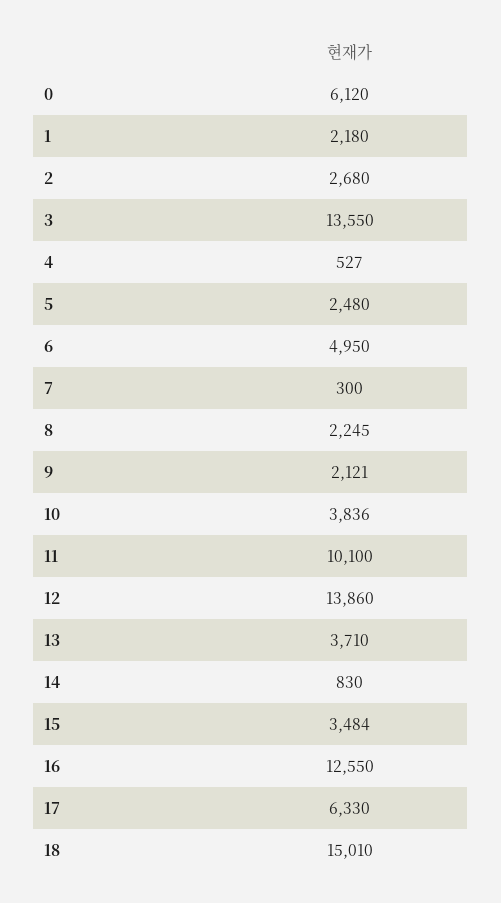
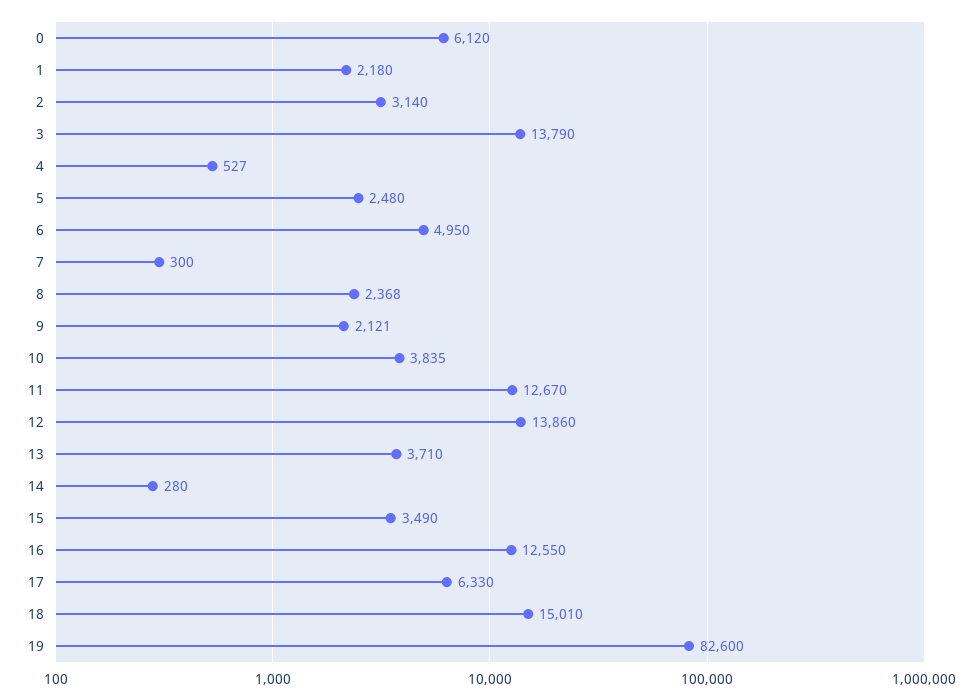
2: 2680 -> 3140
3: 13550 -> 13790
8: 2245 -> 2368
10: 3836 -> 3835
11: 10100 -> 12670
14: 830 -> 280
15: 3484 -> 3490
19: none -> 82600

